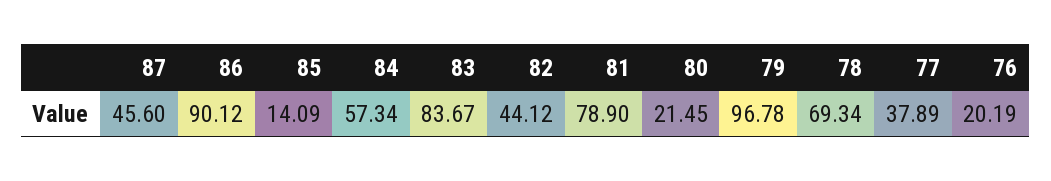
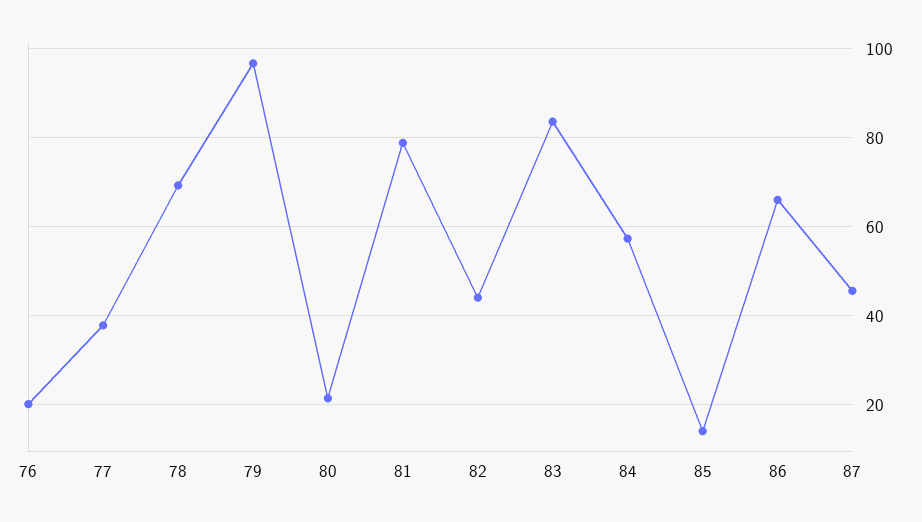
86: 90.12 -> 66

